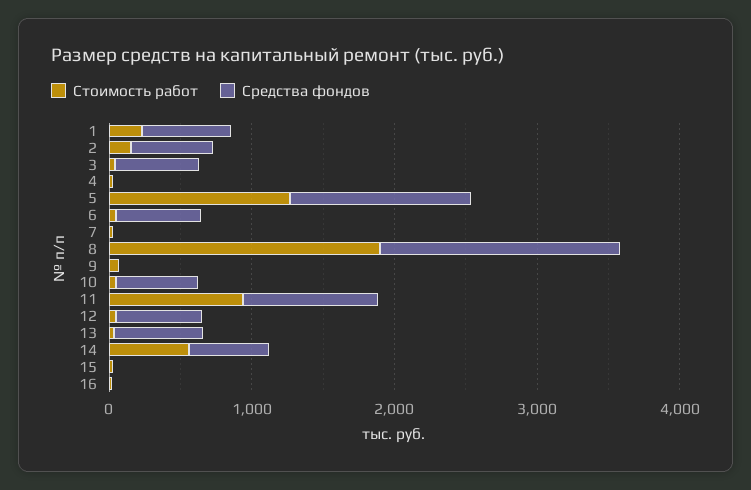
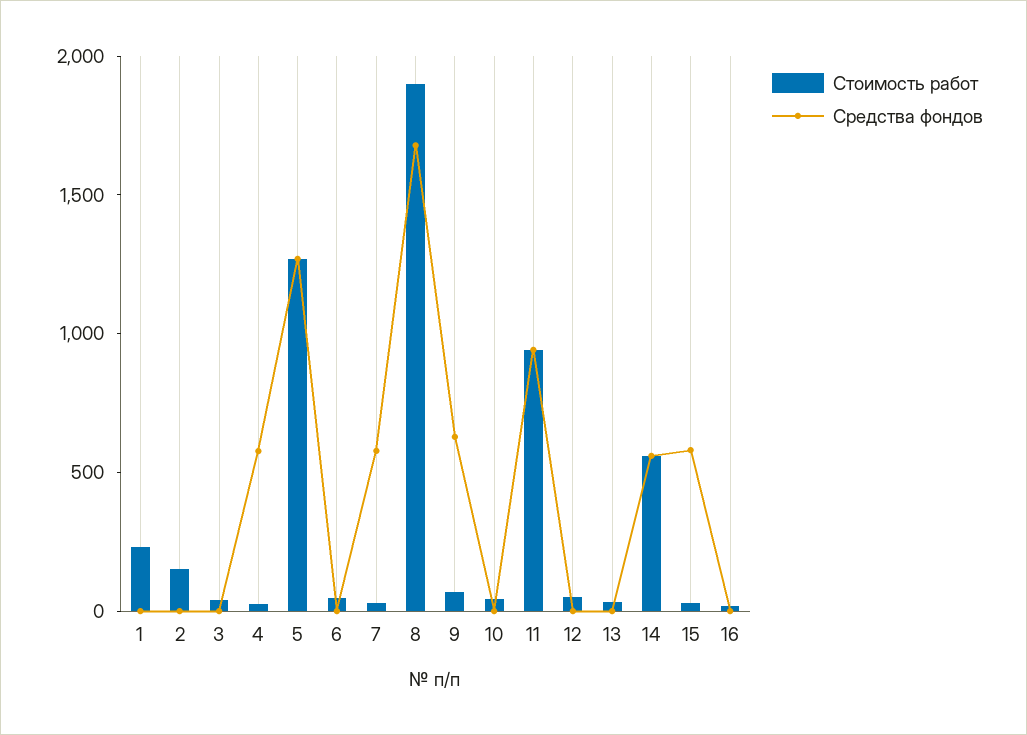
Средства фондов, 1: 600 -> 0
Средства фондов, 2: 600 -> 0
Средства фондов, 3: 600 -> 0
Средства фондов, 4: 0 -> 600
Средства фондов, 6: 600 -> 0
Средства фондов, 7: 0 -> 600
Средства фондов, 9: 0 -> 600
Средства фондов, 10: 600 -> 0
Средства фондов, 12: 600 -> 0
Средства фондов, 13: 600 -> 0
Средства фондов, 15: 0 -> 600

